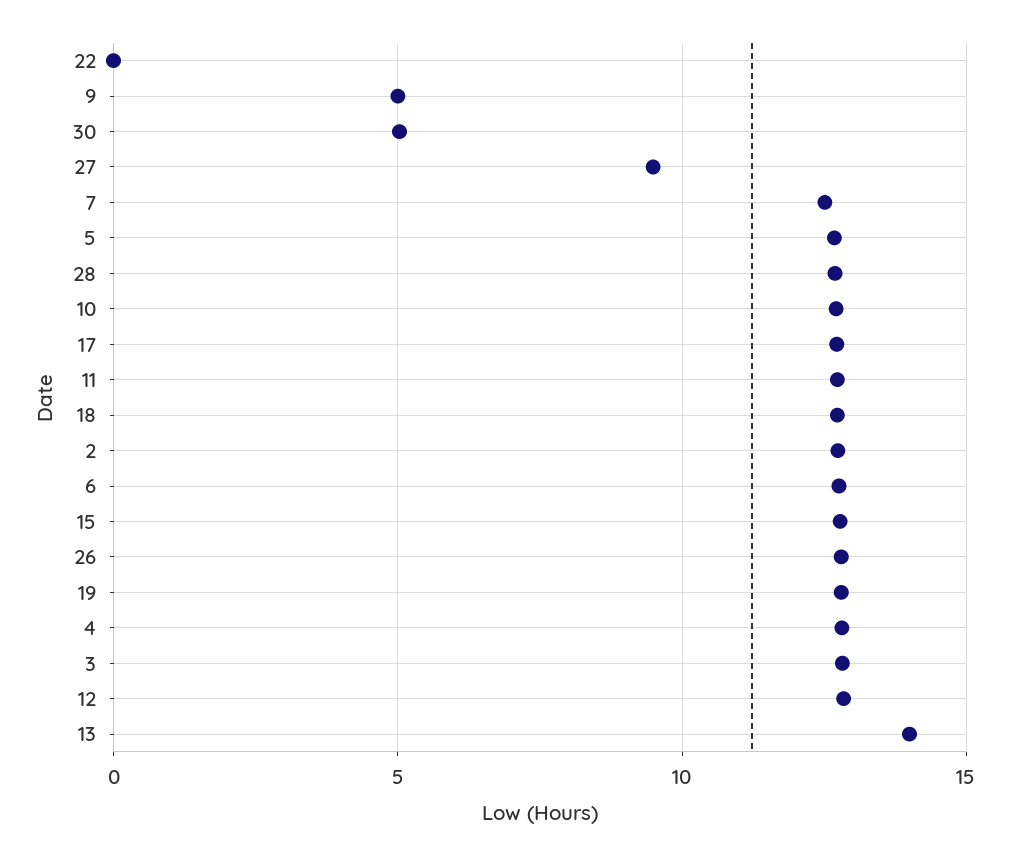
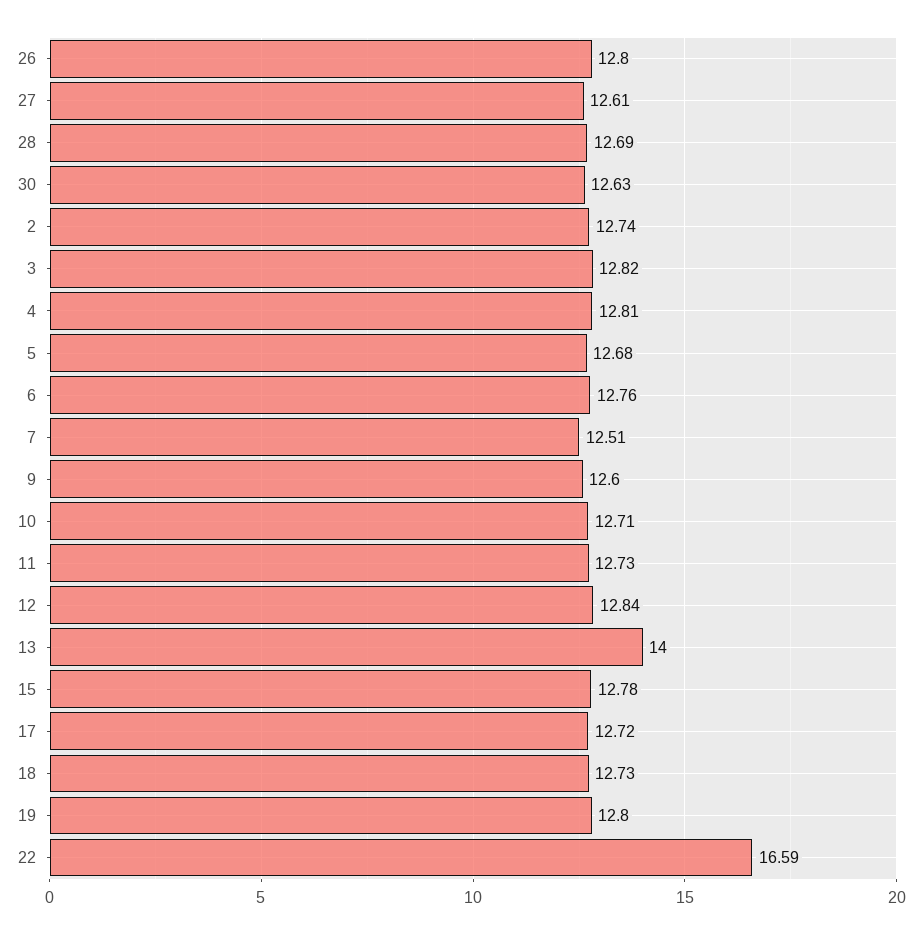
22: 0 -> 16.59
9: 5 -> 12.6
30: 5 -> 12.63
27: 9.5 -> 12.61

